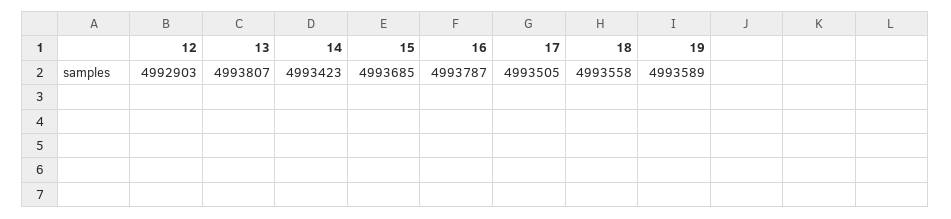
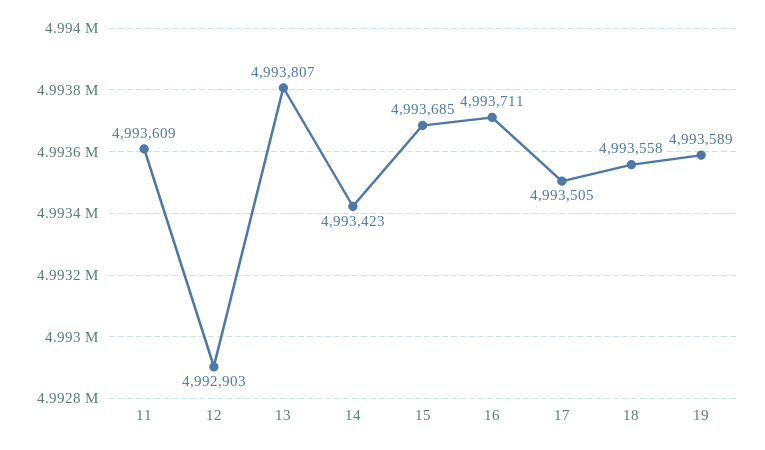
16: 4993787 -> 4993711
11: none -> 4993609

